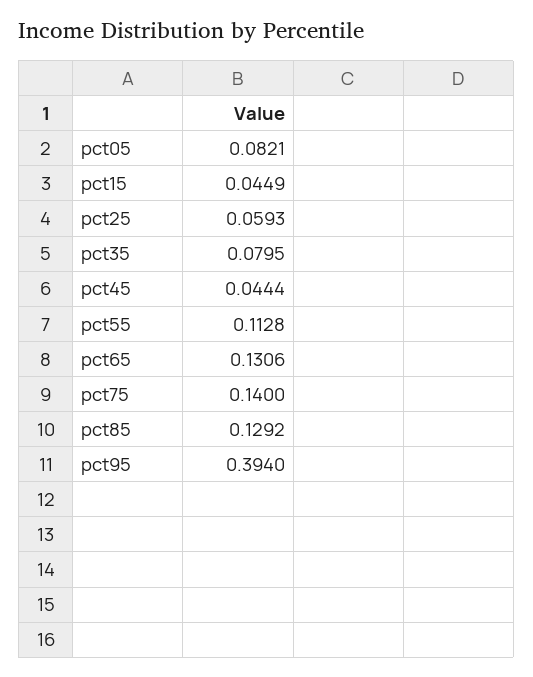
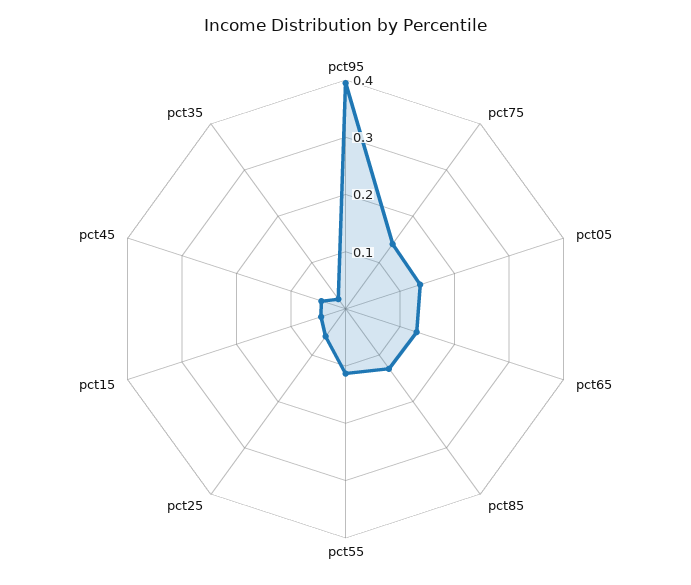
pct05: 0.0821 -> 0.14
pct35: 0.0795 -> 0.02

